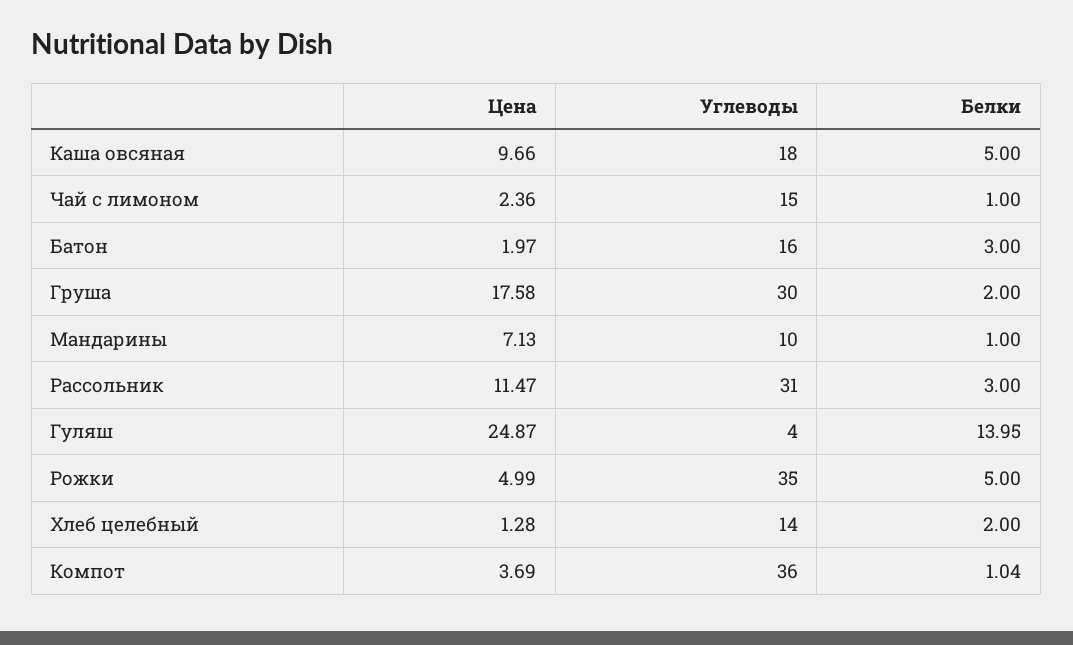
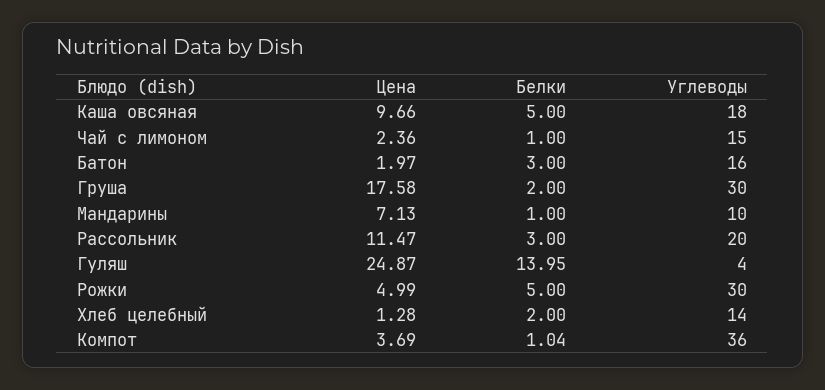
Углеводы, Рассольник: 31 -> 20
Углеводы, Рожки: 35 -> 30

